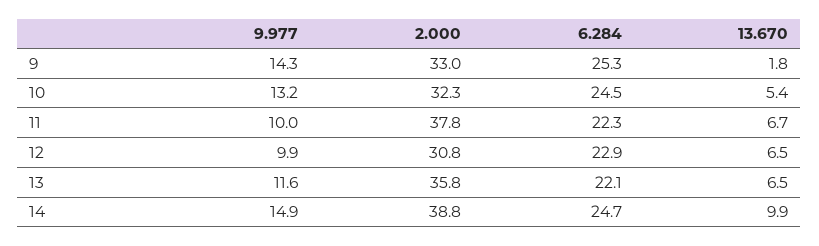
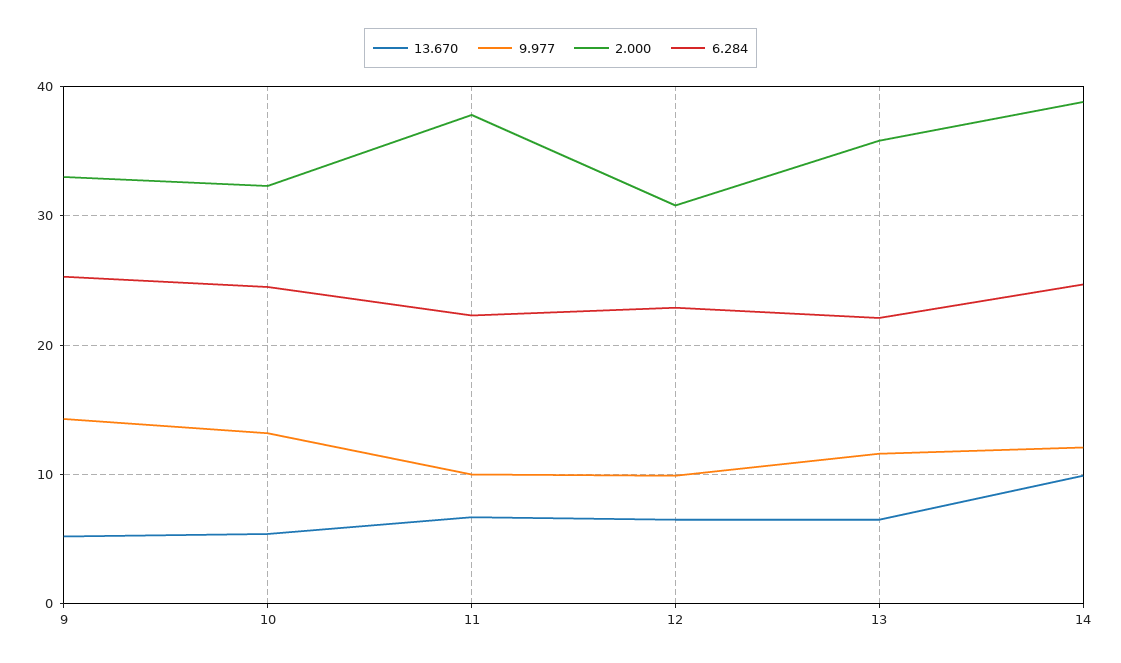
13.670, 9: 1.8 -> 5
9.977, 14: 14.9 -> 12

